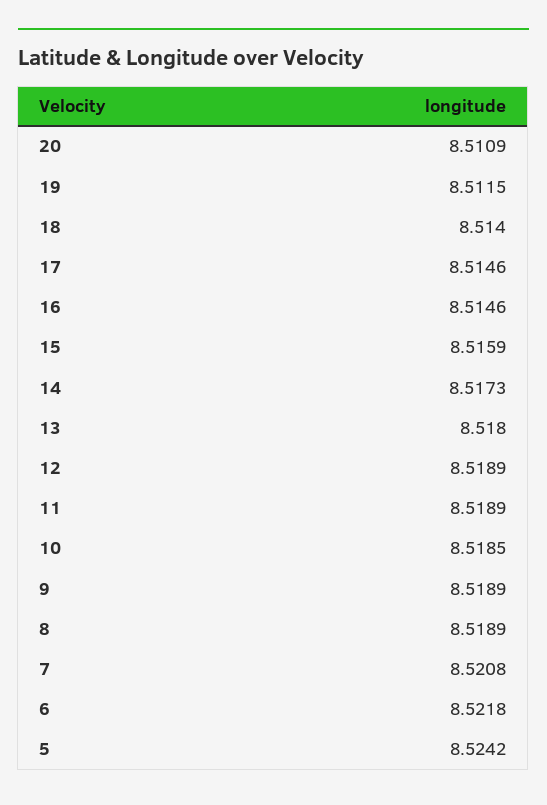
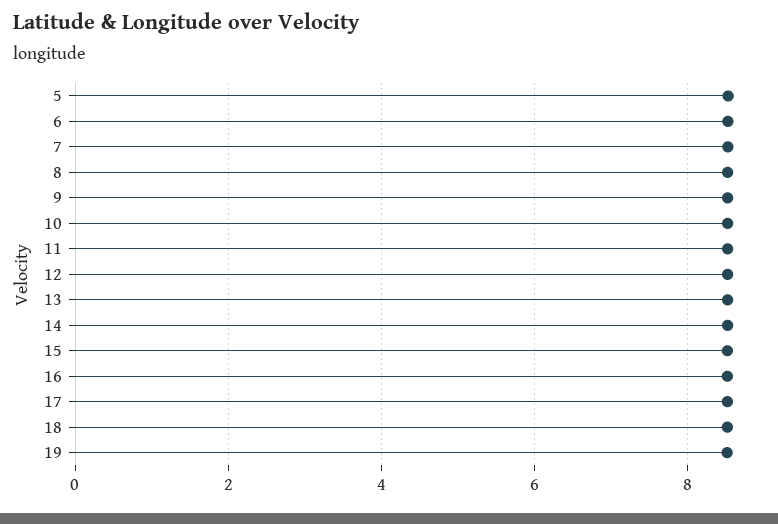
20: 8.5109 -> none

